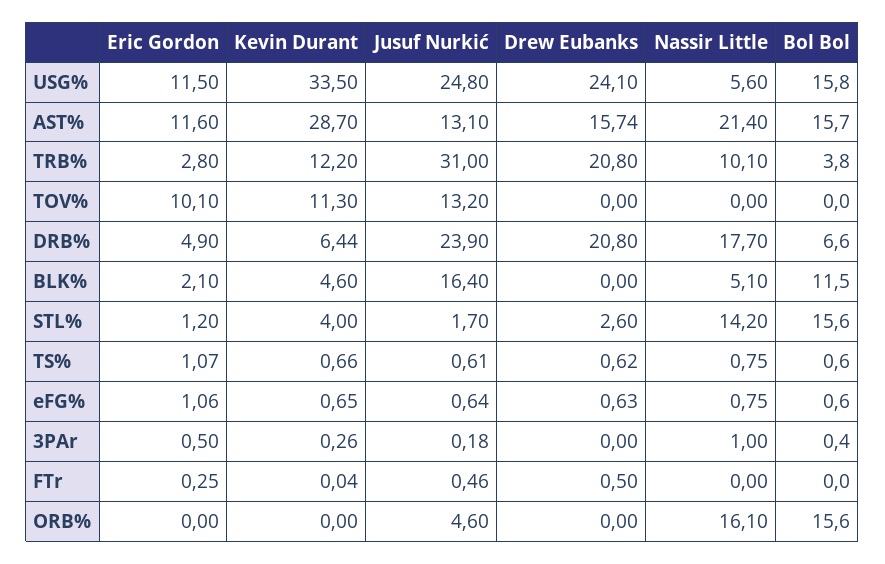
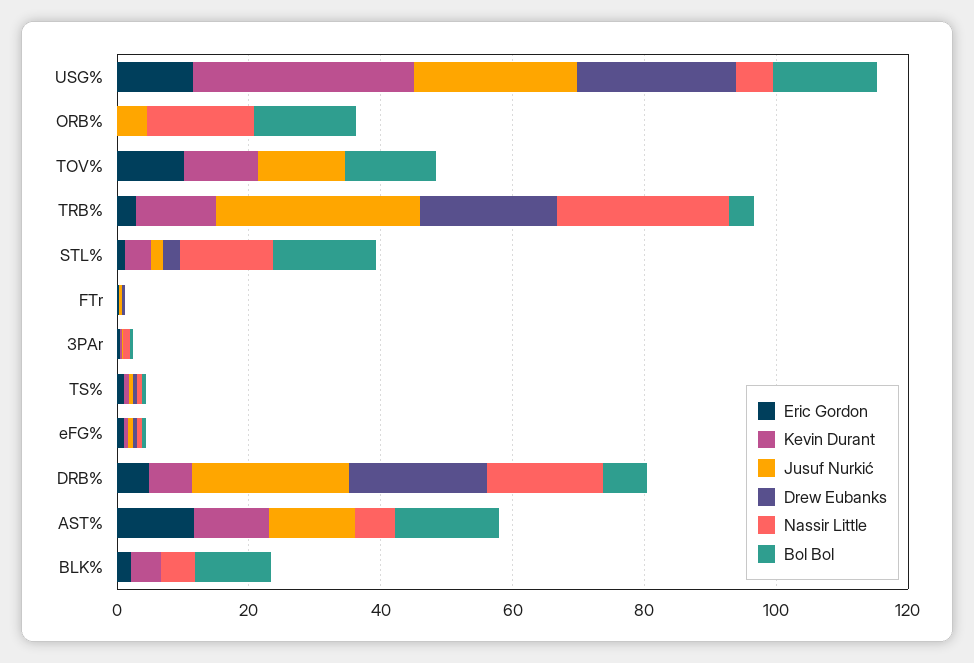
Kevin Durant, AST%: 28.7 -> 10
Drew Eubanks, AST%: 15.74 -> 0
Nassir Little, AST%: 21.4 -> 5
Nassir Little, TRB%: 10.1 -> 25
Bol Bol, TOV%: 0 -> 15
Jusuf Nurkić, BLK%: 16.4 -> 0

